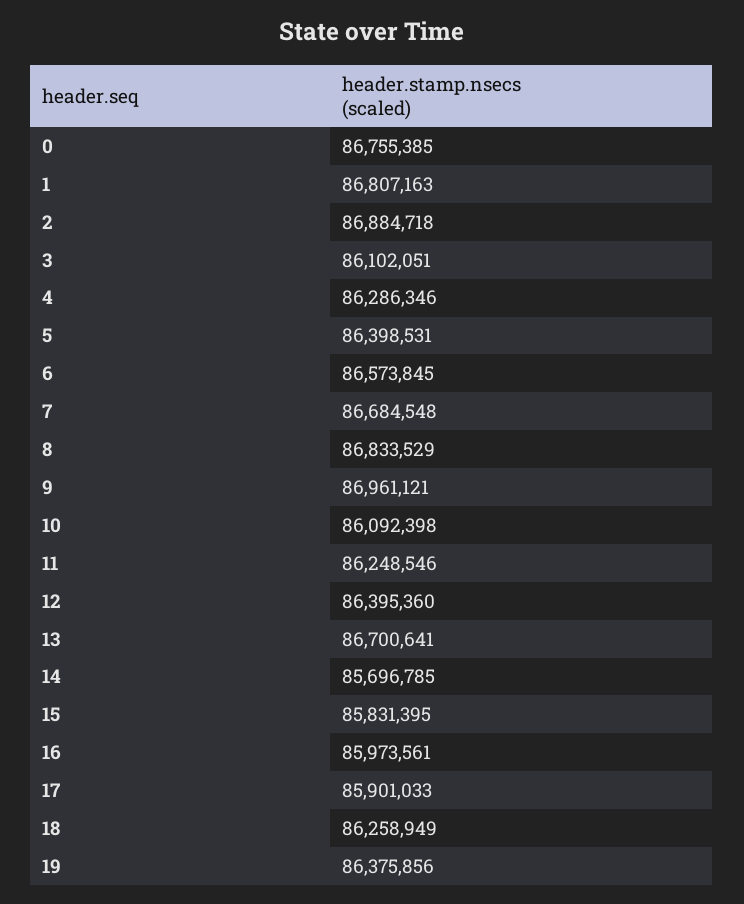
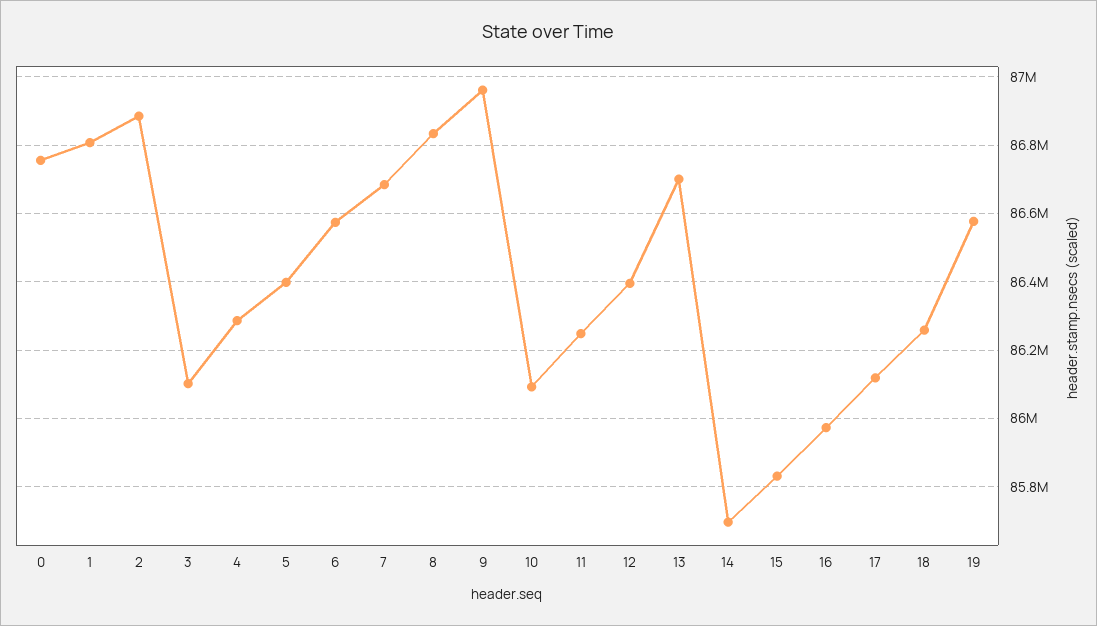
17: 85901033 -> 86120000
19: 86375856 -> 86580000

